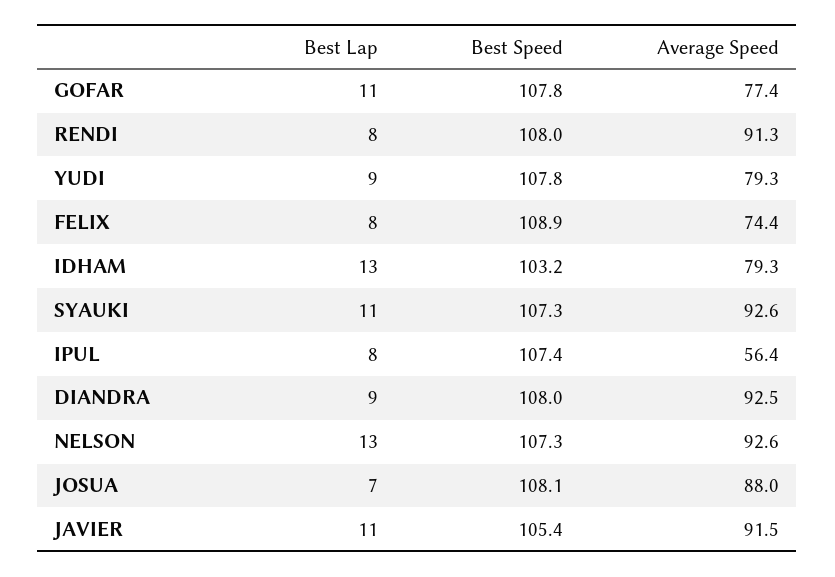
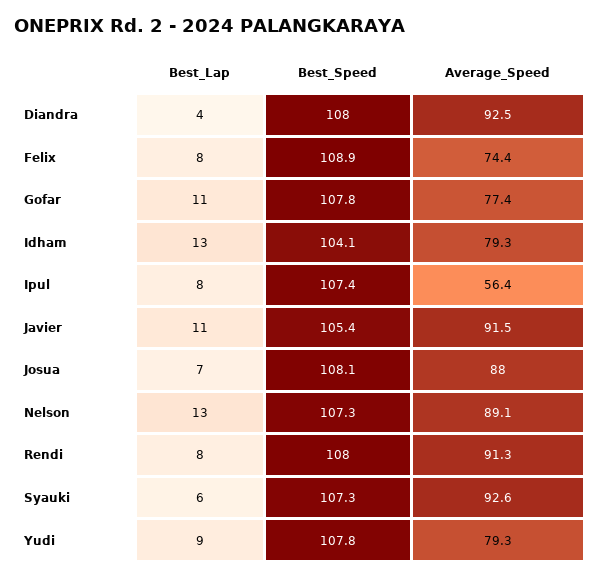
Best Speed, IDHAM: 103.2 -> 104.1
Best Lap, SYAUKI: 11 -> 6
Best Lap, DIANDRA: 9 -> 4
Average Speed, NELSON: 92.6 -> 89.1

